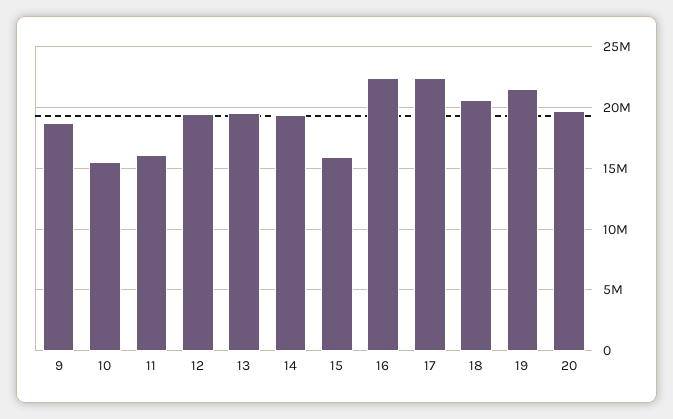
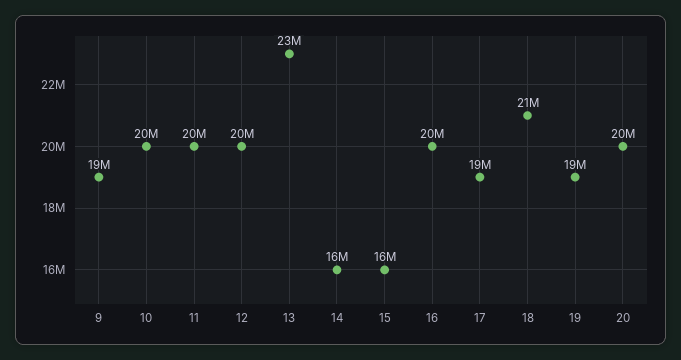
10: 15500000 -> 20000000
11: 16000000 -> 20000000
13: 19500000 -> 23000000
14: 19500000 -> 16000000
16: 22500000 -> 20000000
17: 22500000 -> 19000000
19: 21500000 -> 19000000

